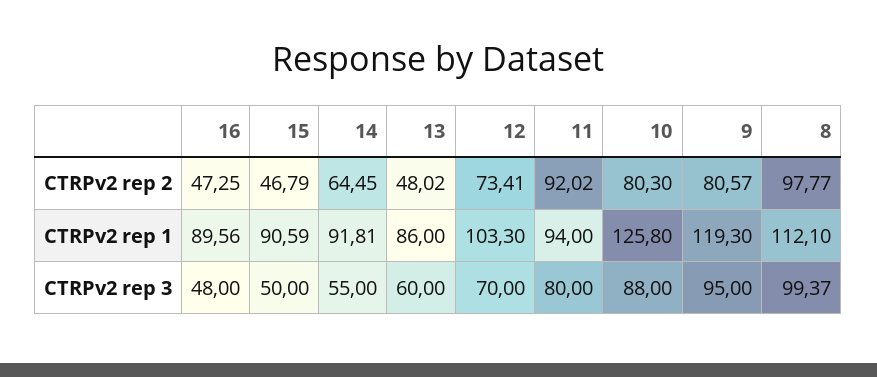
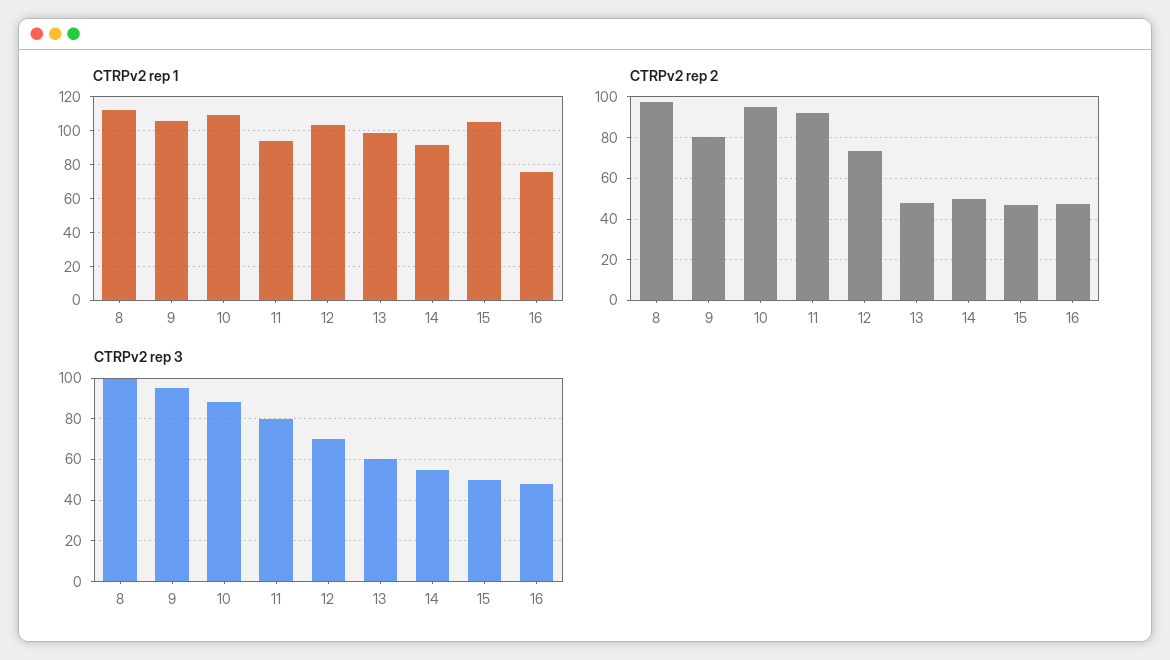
CTRPv2 rep 2, 14: 64.45 -> 50
CTRPv2 rep 2, 10: 80.3 -> 95
CTRPv2 rep 1, 16: 89.56 -> 75
CTRPv2 rep 1, 15: 90.59 -> 105
CTRPv2 rep 1, 13: 86 -> 100
CTRPv2 rep 1, 10: 125.8 -> 110
CTRPv2 rep 1, 9: 119.3 -> 105

